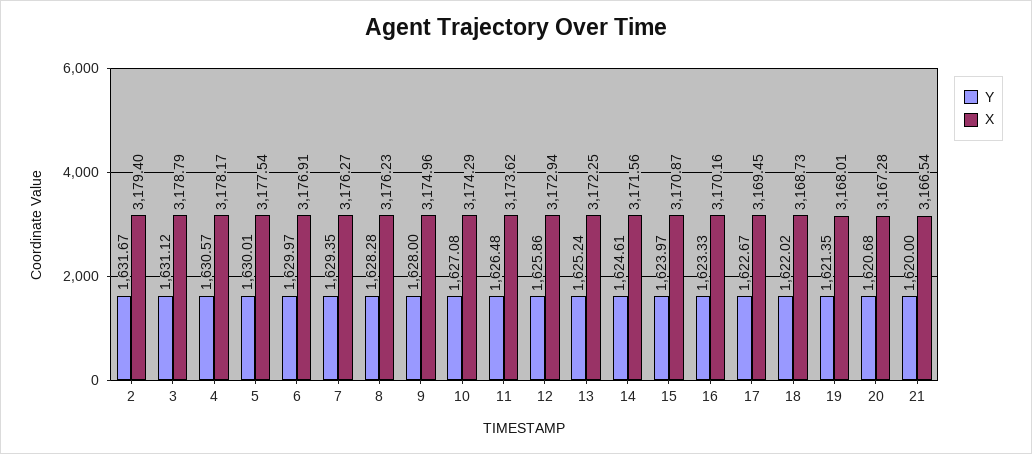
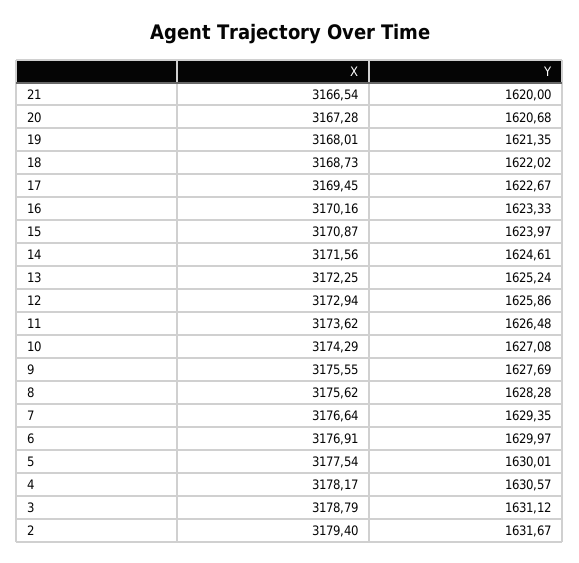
X, 7: 3176.27 -> 3176.64
X, 8: 3176.23 -> 3175.62
Y, 9: 1628 -> 1627.69
X, 9: 3174.96 -> 3175.55

